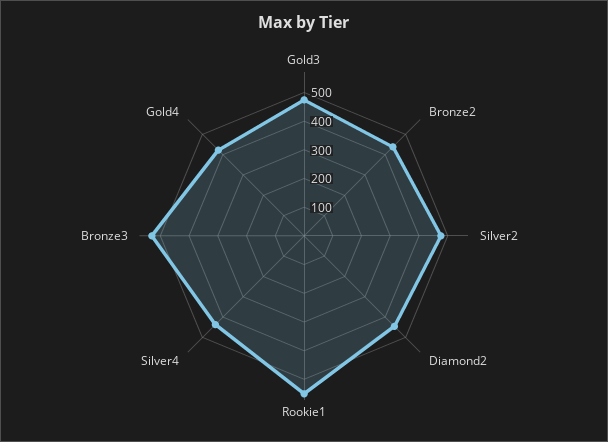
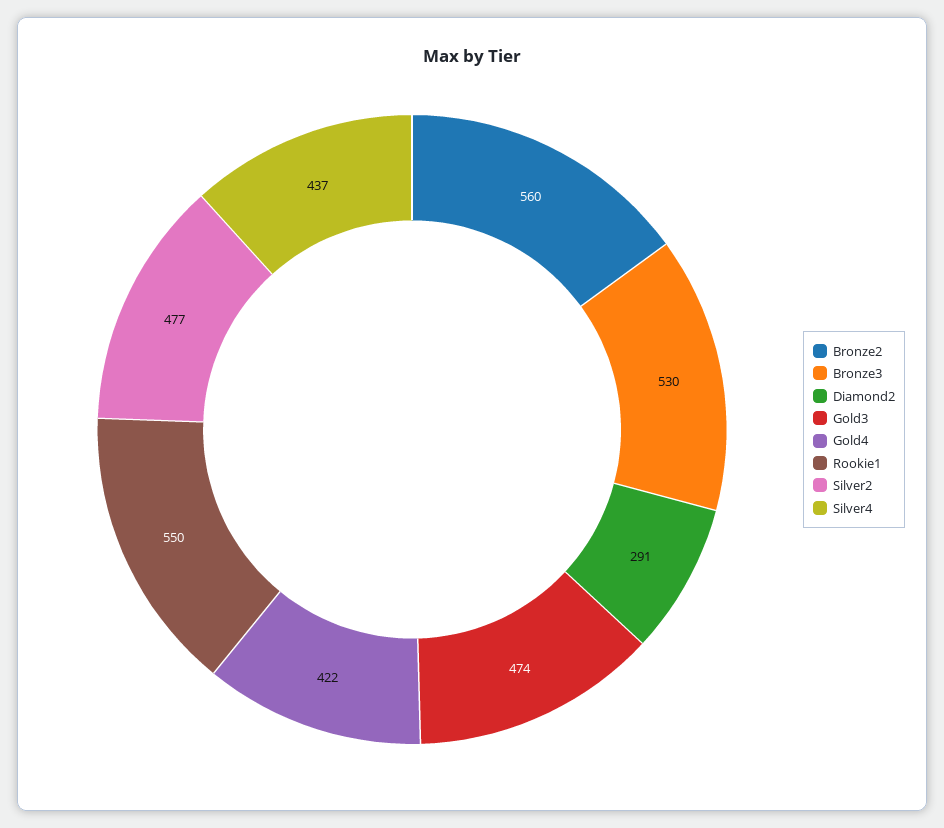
Bronze2: 450 -> 560
Diamond2: 450 -> 291

